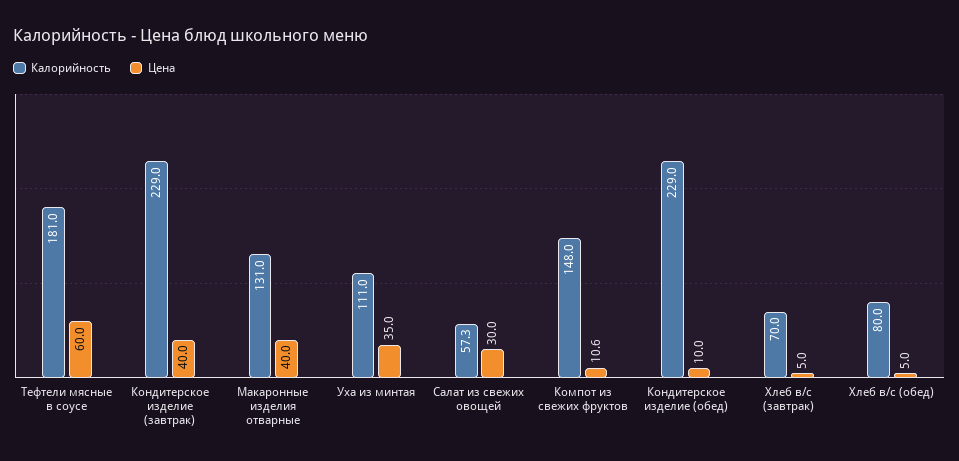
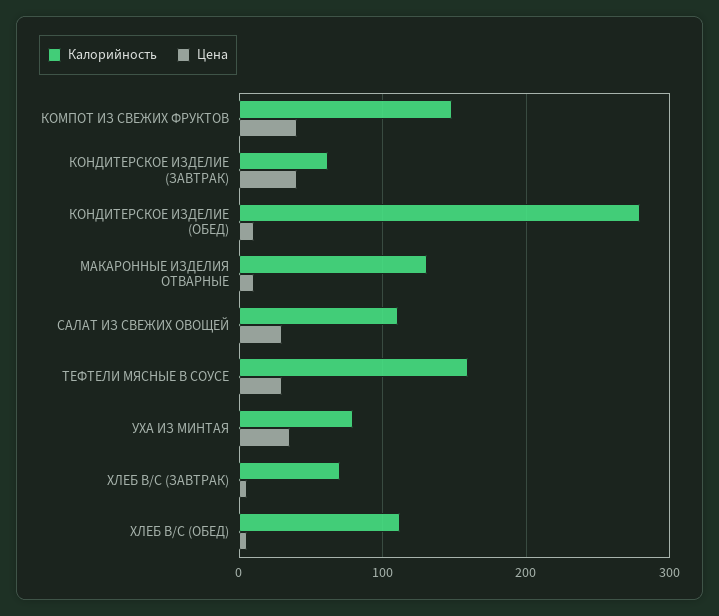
Калорийность, Тефтели мясные в соусе: 181 -> 160
Цена, Тефтели мясные в соусе: 60 -> 30
Калорийность, Кондитерское изделие (завтрак): 229 -> 60
Цена, Макаронные изделия отварные: 40 -> 10
Калорийность, Уха из минтая: 111 -> 80
Калорийность, Салат из свежих овощей: 57.3 -> 110
Цена, Компот из свежих фруктов: 10.6 -> 40
Калорийность, Кондитерское изделие (обед): 229 -> 280
Калорийность, Хлеб в/с (обед): 80 -> 110

